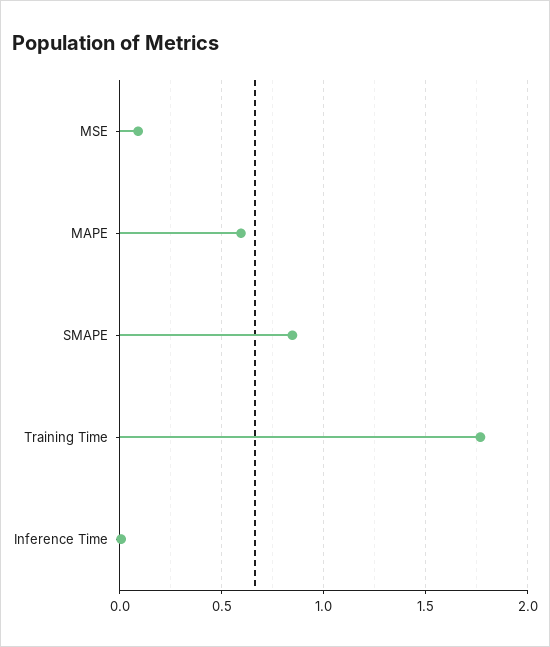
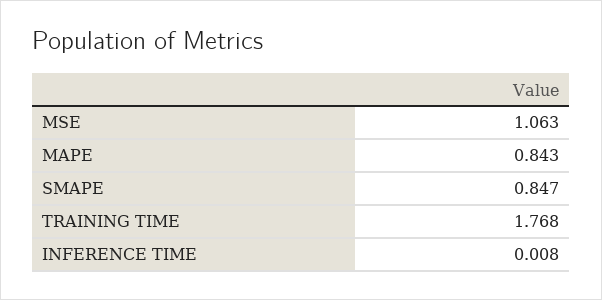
MSE: 0.1 -> 1.063
MAPE: 0.6 -> 0.843

